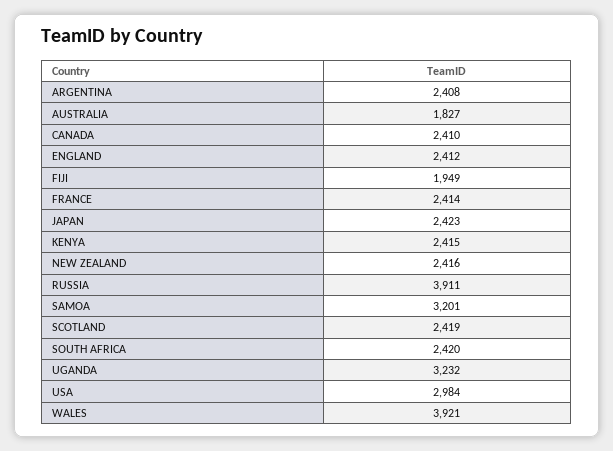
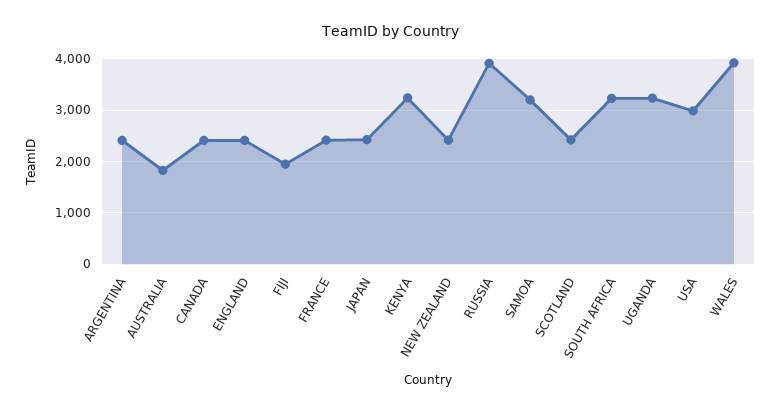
KENYA: 2415 -> 3200
SOUTH AFRICA: 2420 -> 3200

